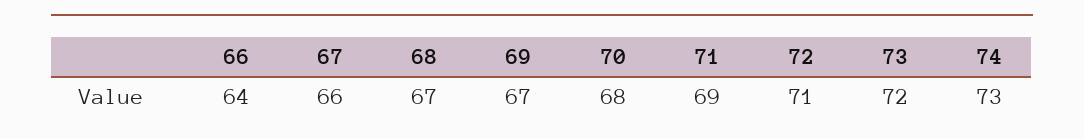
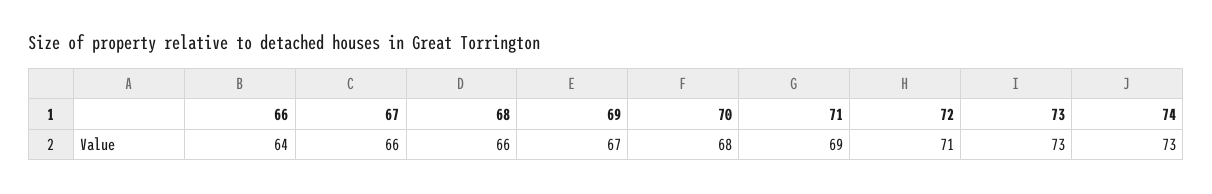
68: 67 -> 66
73: 72 -> 73

